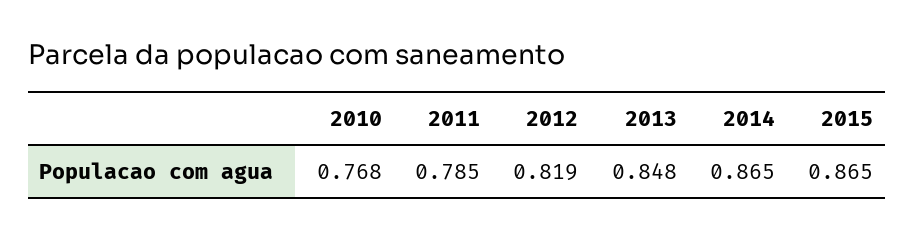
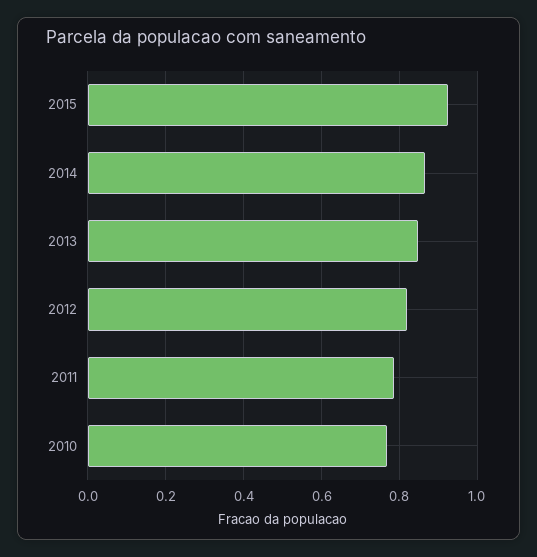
2015: 0.865 -> 0.92

